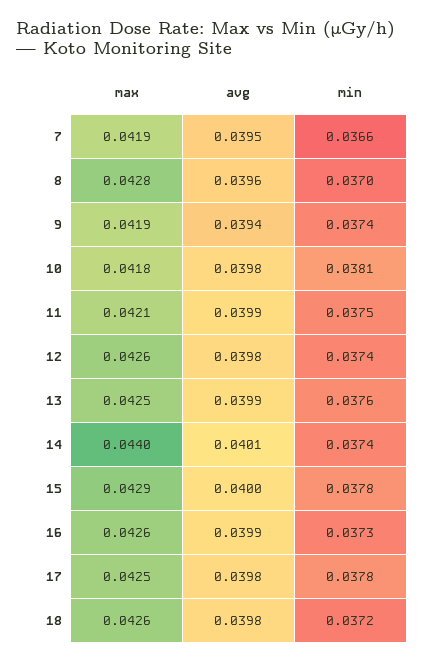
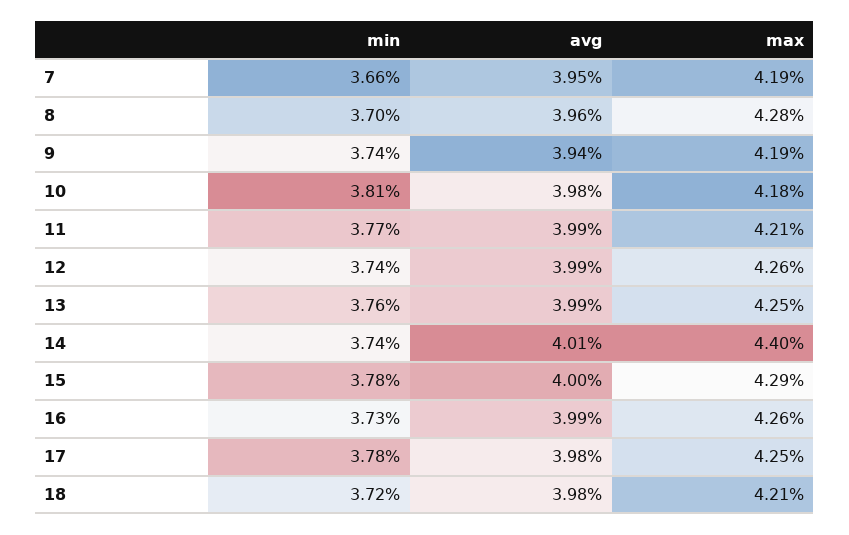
min, 11: 0.0375 -> 0.0377
avg, 12: 0.0398 -> 0.0399
max, 18: 0.0426 -> 0.0421

